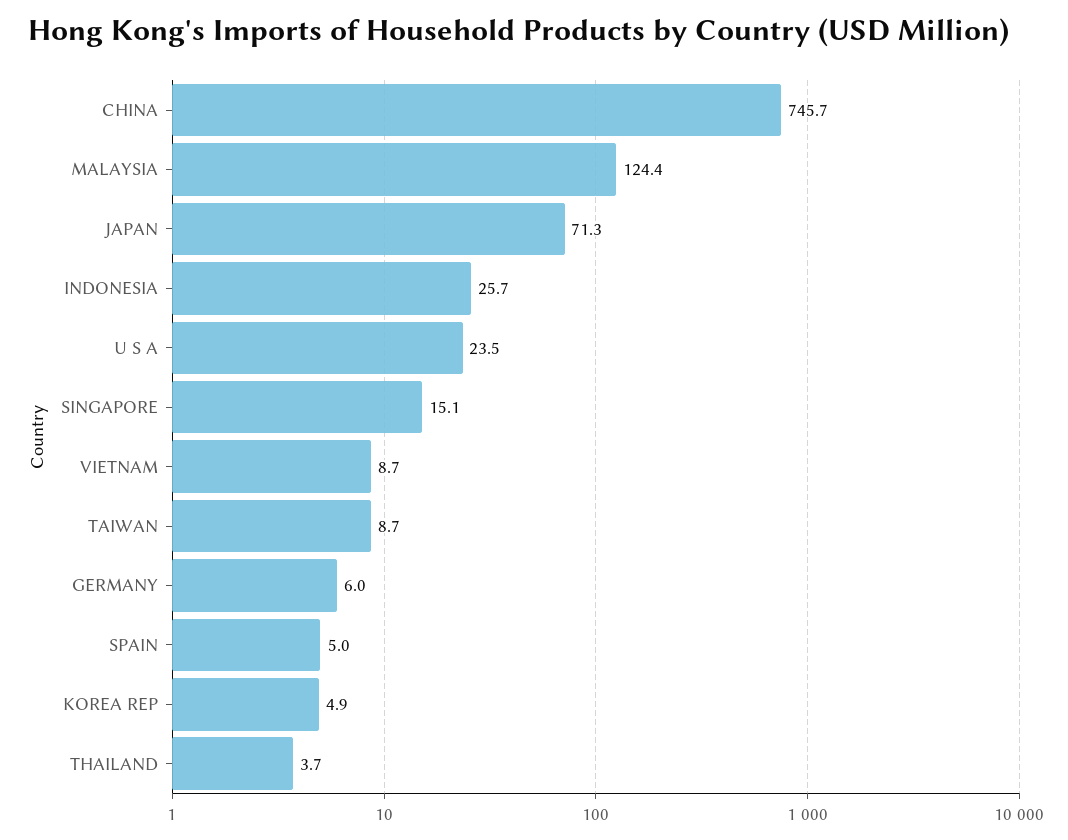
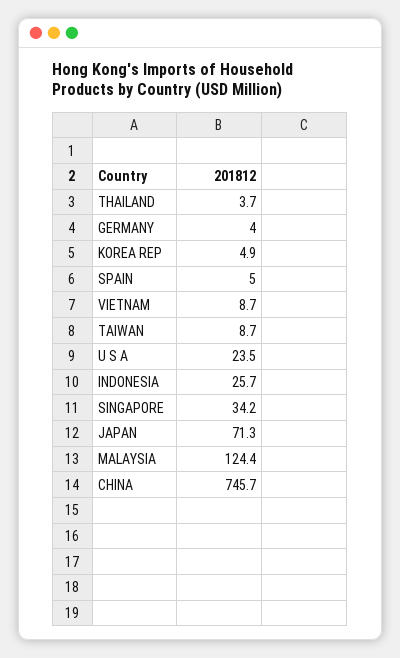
SINGAPORE: 15.1 -> 34.2
GERMANY: 6 -> 4

